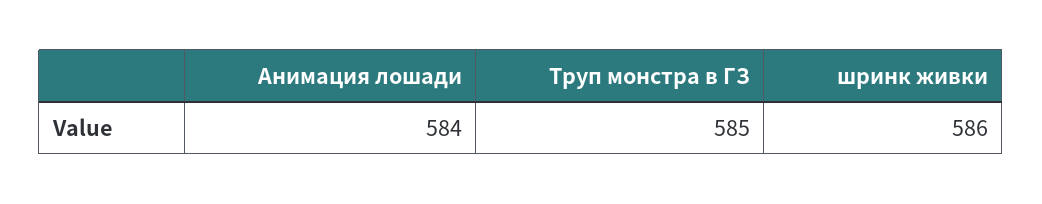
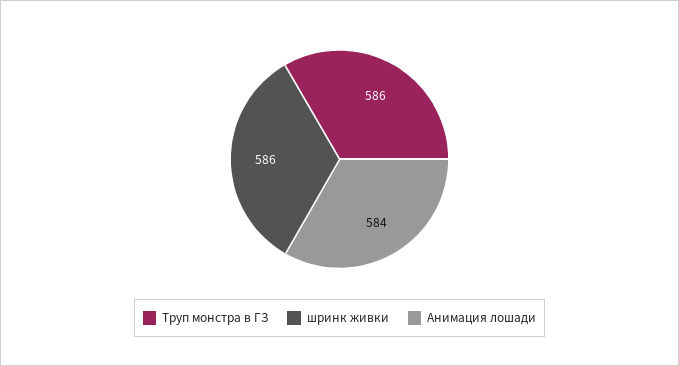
Труп монстра в ГЗ: 585 -> 586

